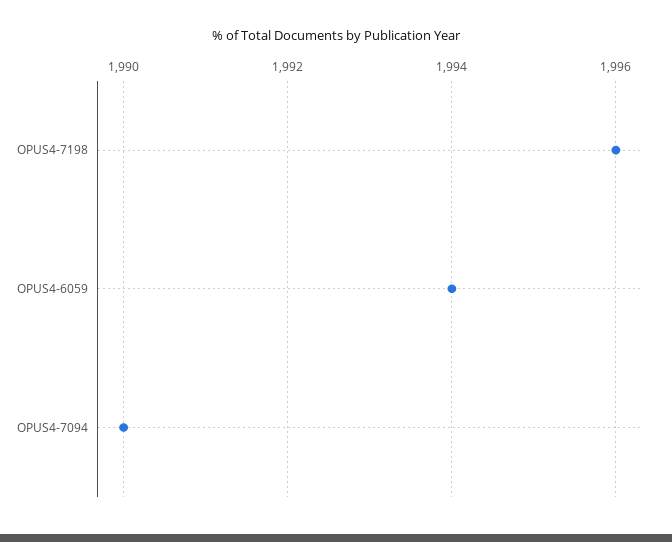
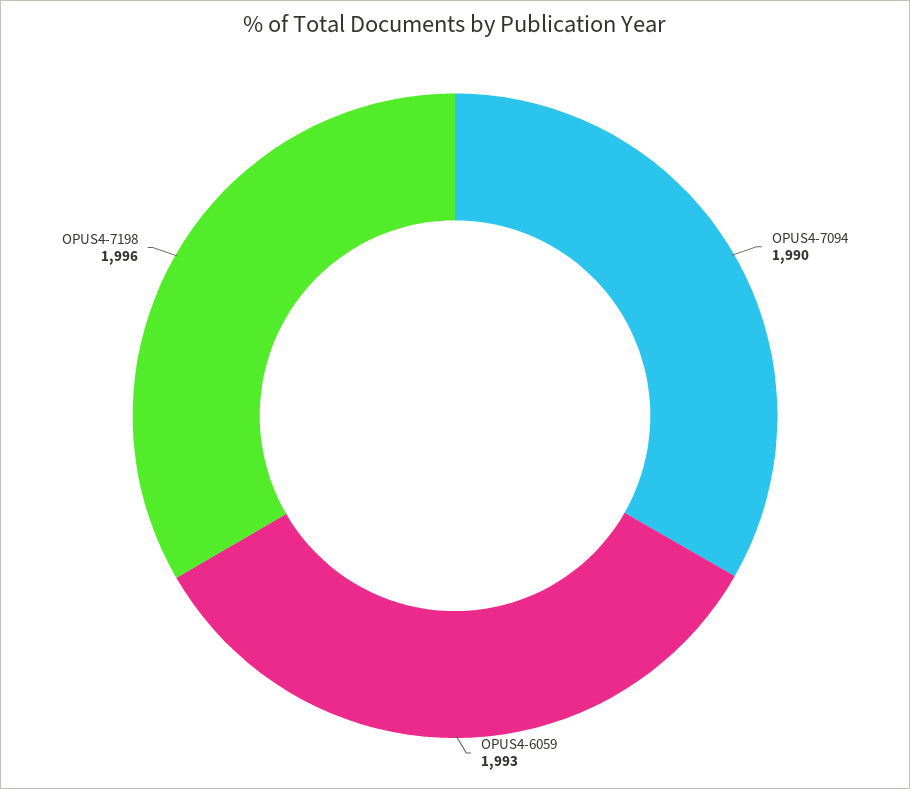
OPUS4-6059: 1994 -> 1993

